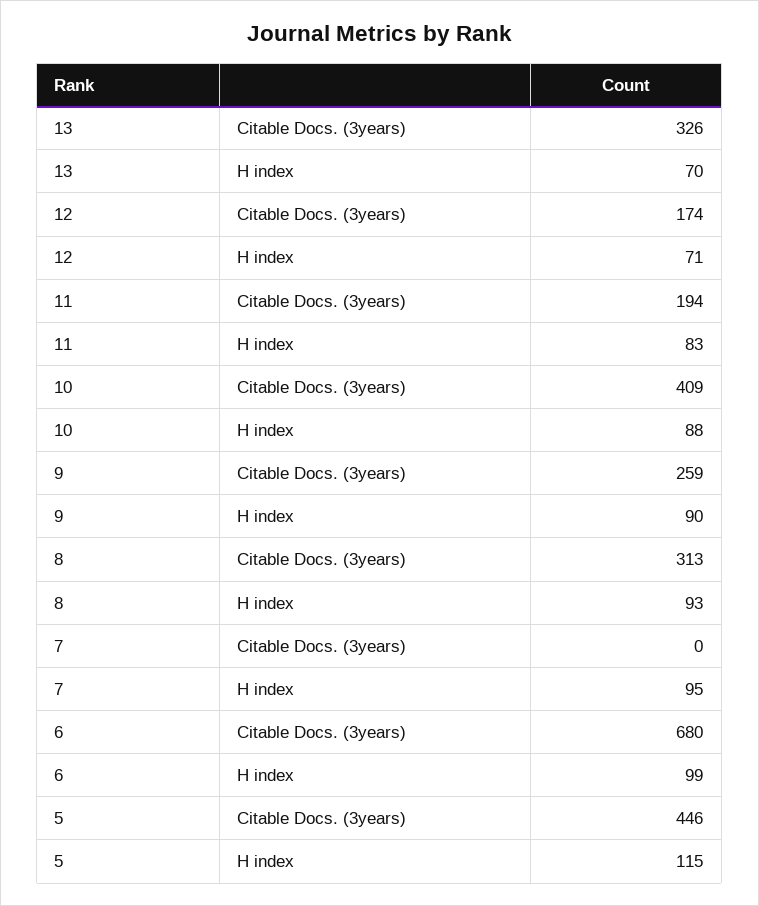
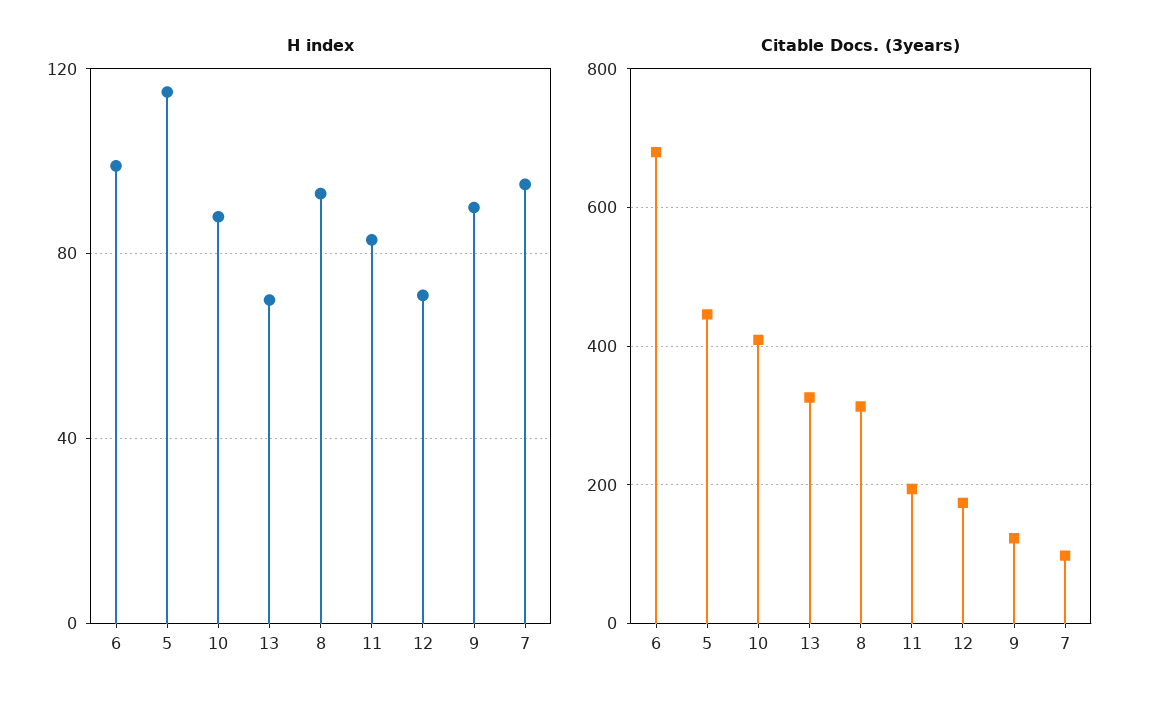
Citable Docs. (3years), 9: 259 -> 120
Citable Docs. (3years), 7: 0 -> 100

